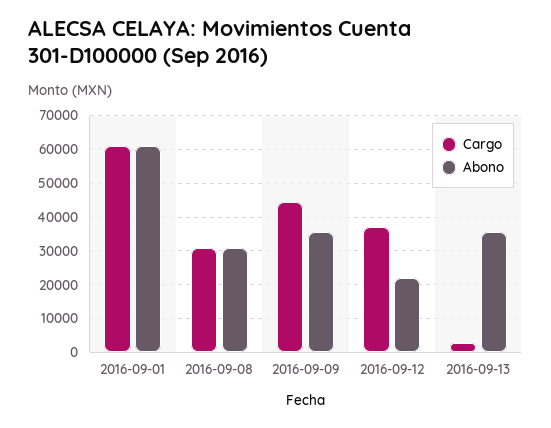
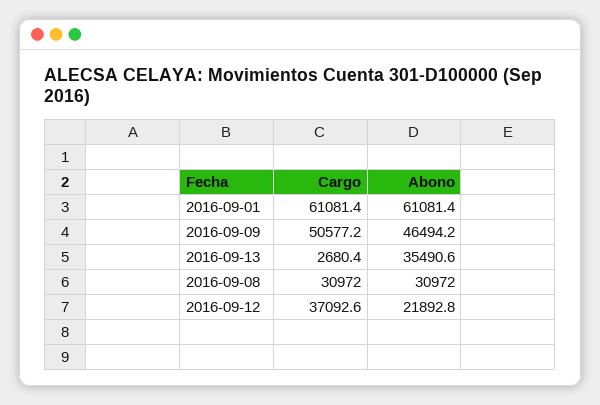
Cargo, 2016-09-09: 44000 -> 50577.2
Abono, 2016-09-09: 36000 -> 46494.2

